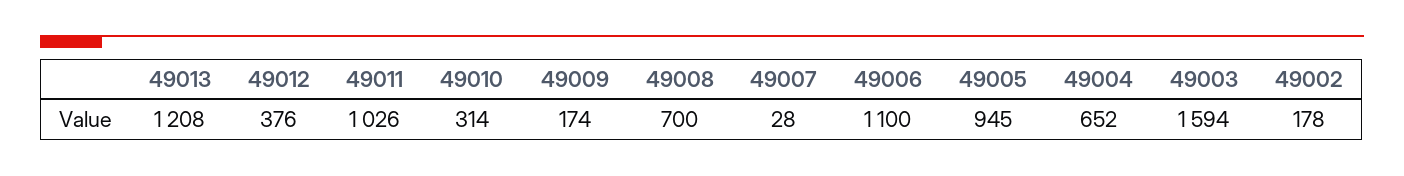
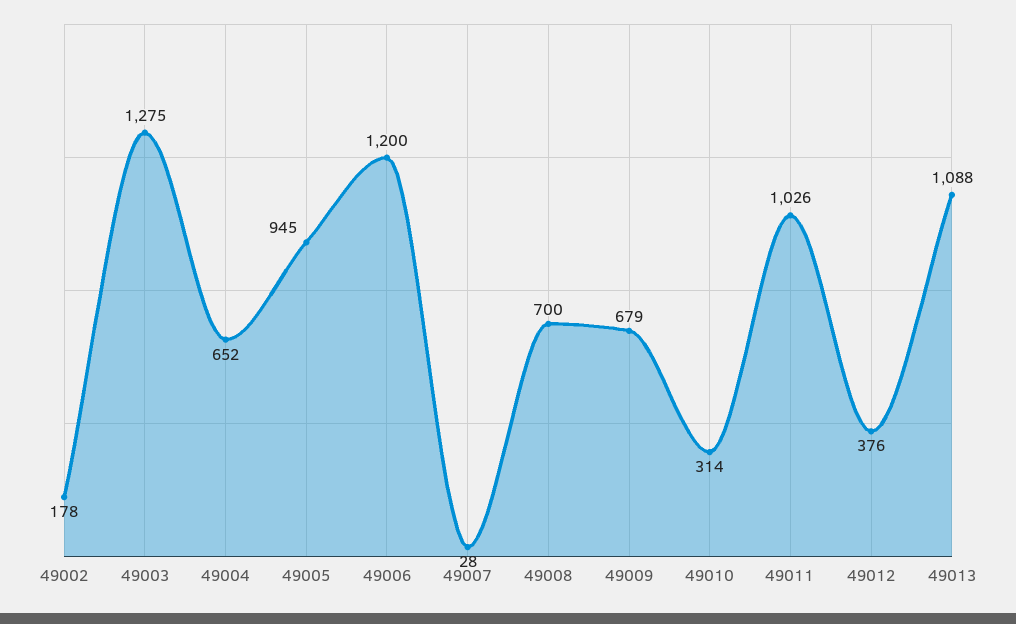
49013: 1208 -> 1088
49009: 174 -> 679
49006: 1100 -> 1200
49003: 1594 -> 1275

